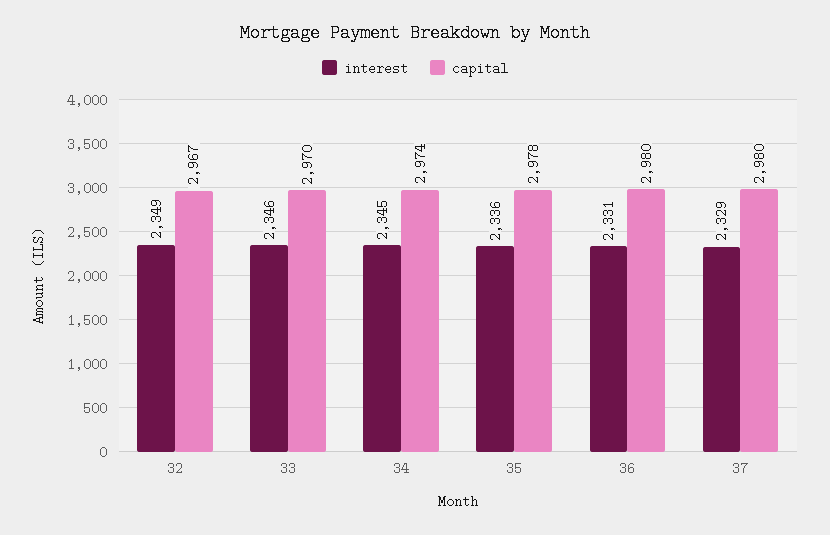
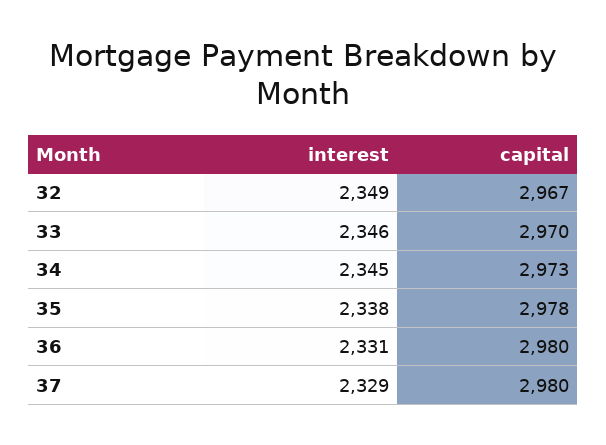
capital, 34: 2974 -> 2973
interest, 35: 2336 -> 2338

